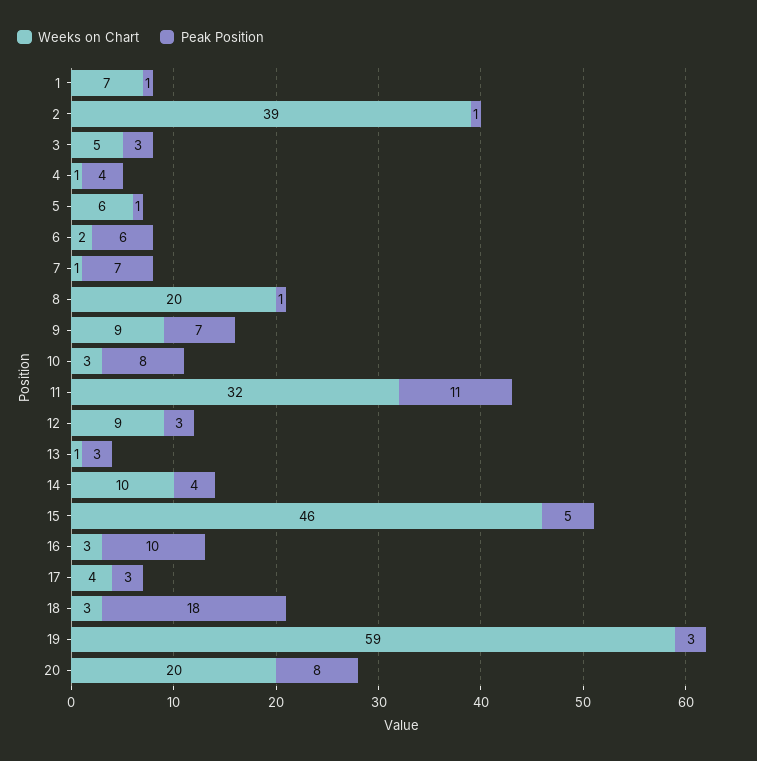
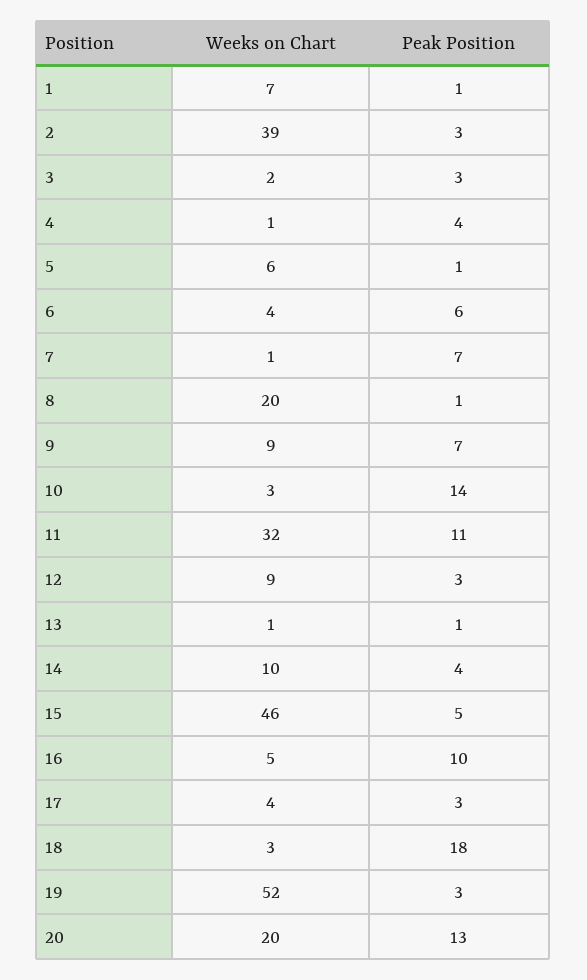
Peak Position, 2: 1 -> 3
Weeks on Chart, 3: 5 -> 2
Weeks on Chart, 6: 2 -> 4
Peak Position, 10: 8 -> 14
Peak Position, 13: 3 -> 1
Weeks on Chart, 16: 3 -> 5
Weeks on Chart, 19: 59 -> 52
Peak Position, 20: 8 -> 13

